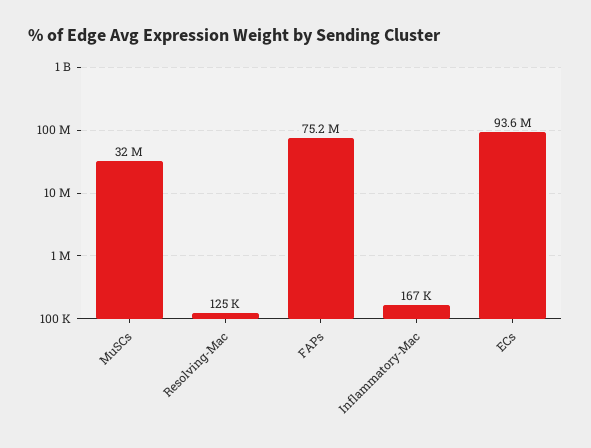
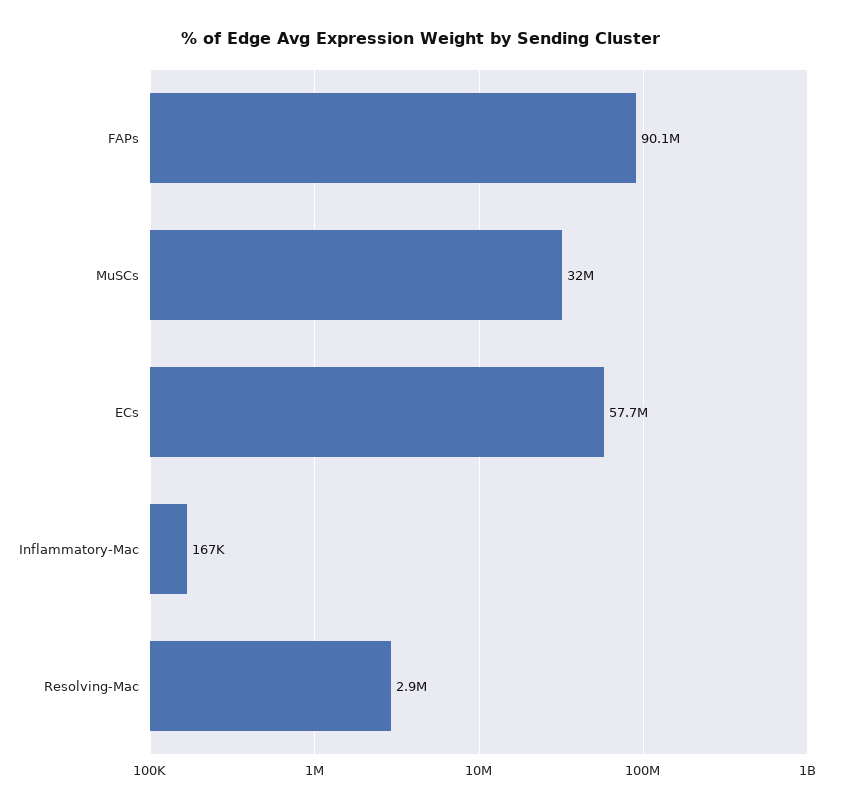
Resolving-Mac: 125000 -> 2900000
FAPs: 75200000 -> 90100000
ECs: 93600000 -> 57700000

